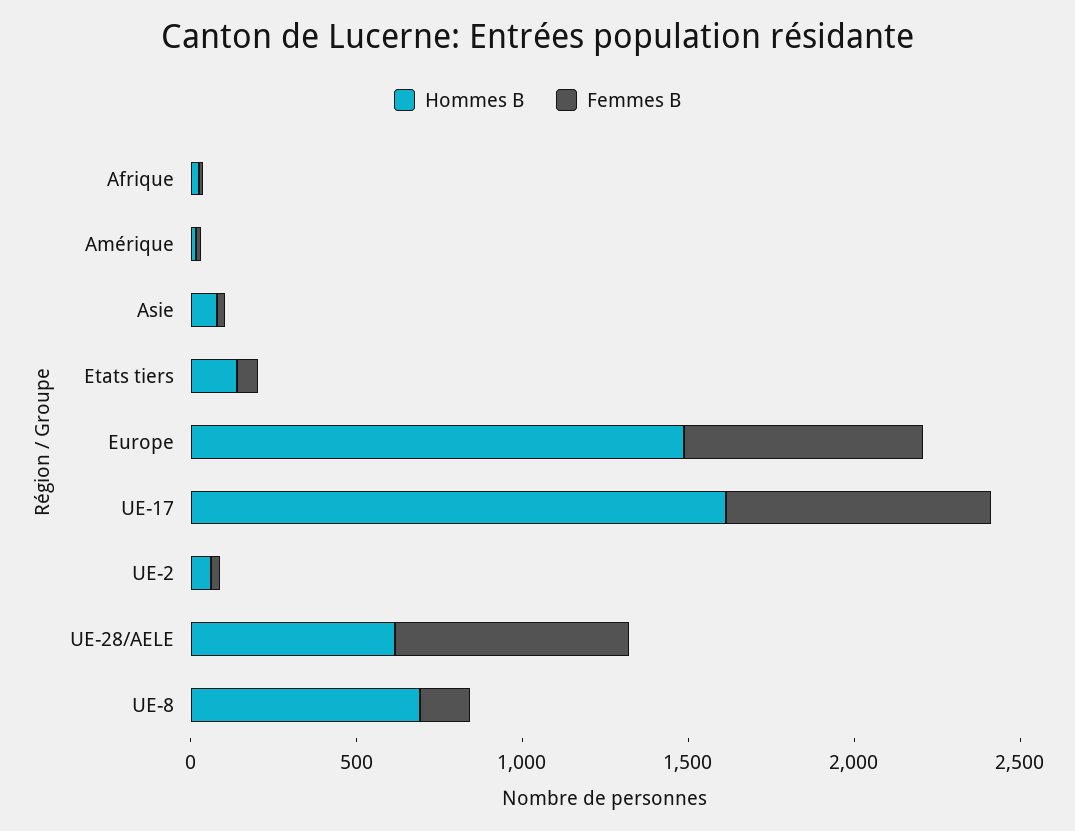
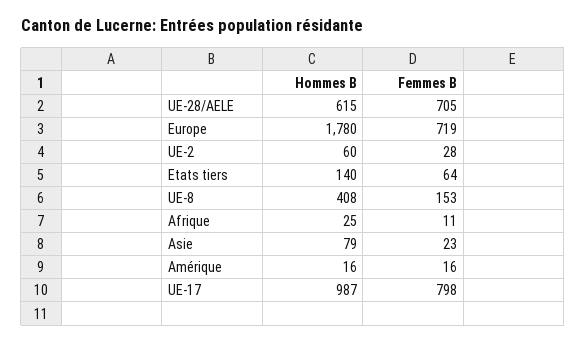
Hommes B, Europe: 1500 -> 1780
Hommes B, UE-17: 1600 -> 987
Hommes B, UE-8: 700 -> 408

